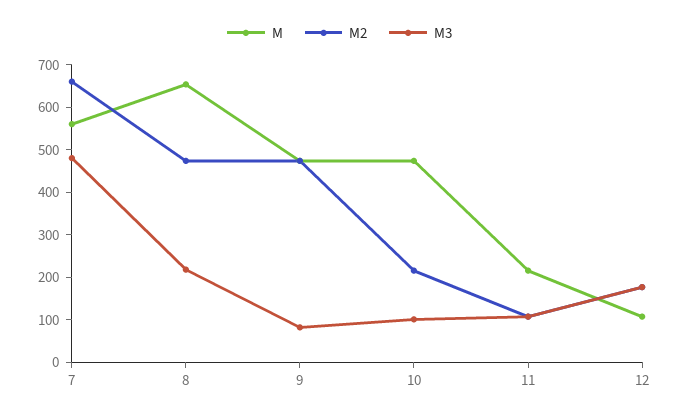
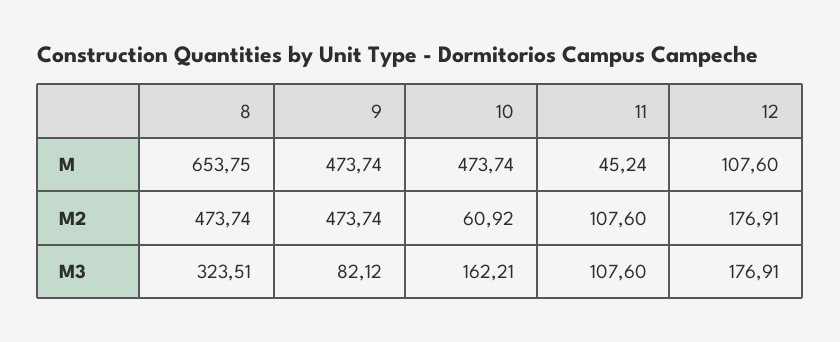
M, 7: 560 -> none
M2, 7: 660 -> none
M3, 7: 480 -> none
M3, 8: 220 -> 323.51
M2, 10: 220 -> 60.92
M3, 10: 100 -> 162.21
M, 11: 220 -> 45.24

